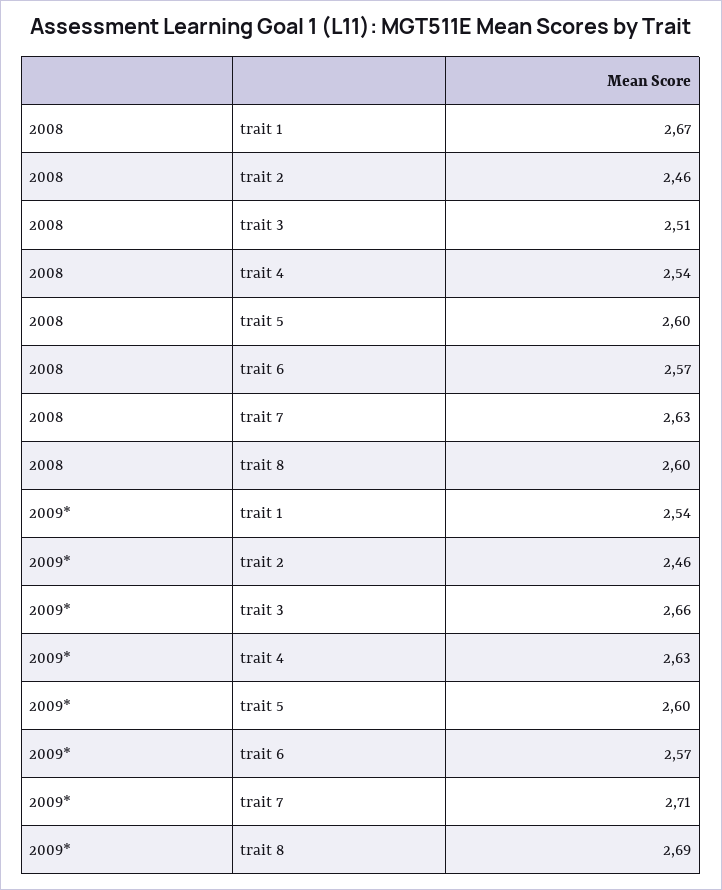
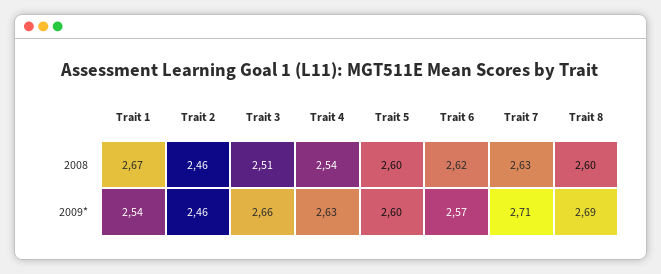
2008, trait 6: 2.57 -> 2.62

